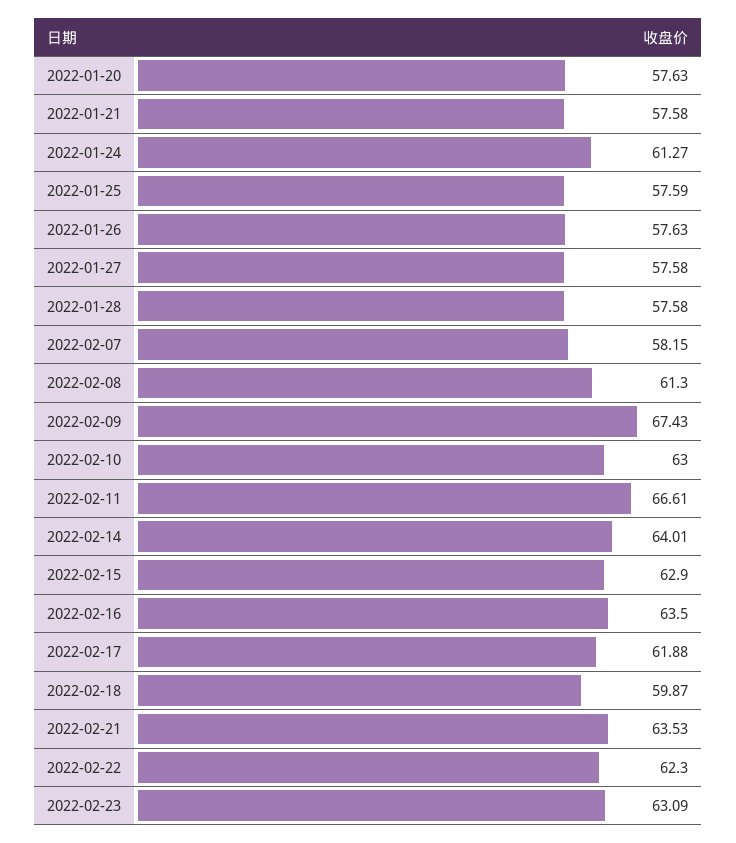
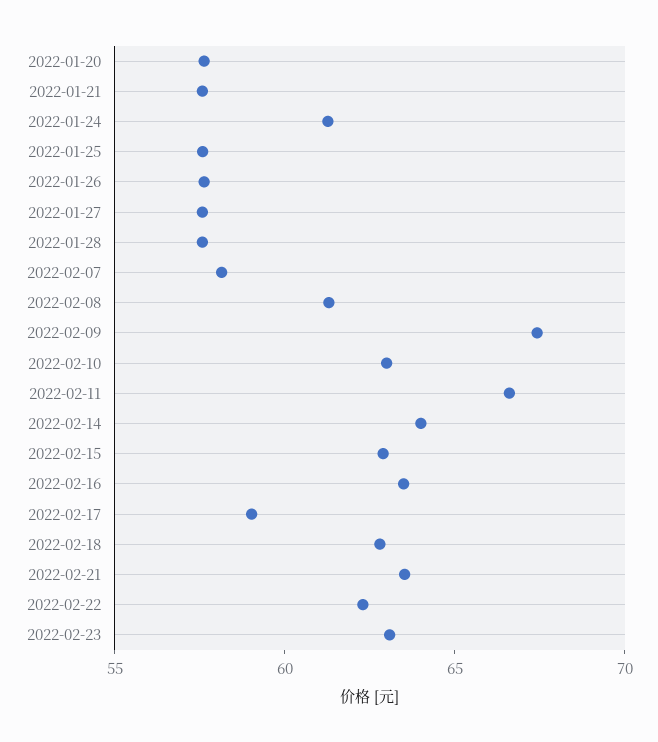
2022-02-17: 61.88 -> 59
2022-02-18: 59.87 -> 63

